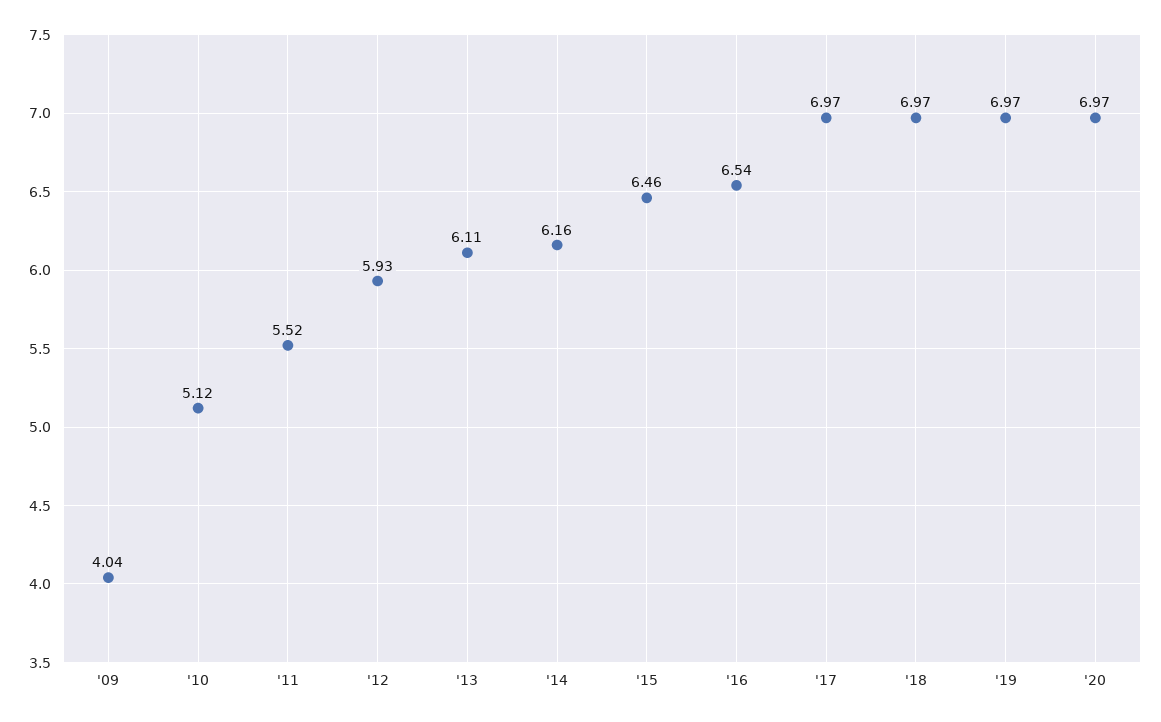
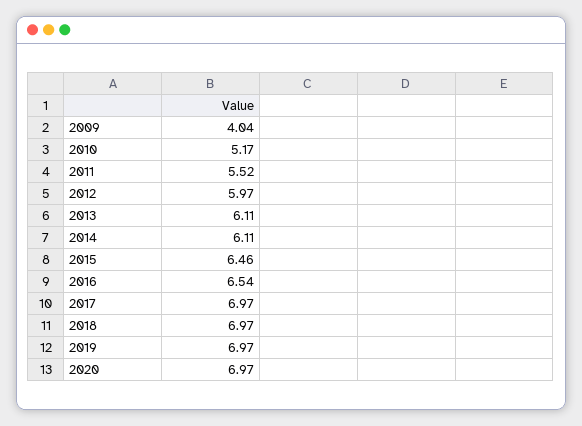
'10: 5.12 -> 5.17
'12: 5.93 -> 5.97
'14: 6.16 -> 6.11

